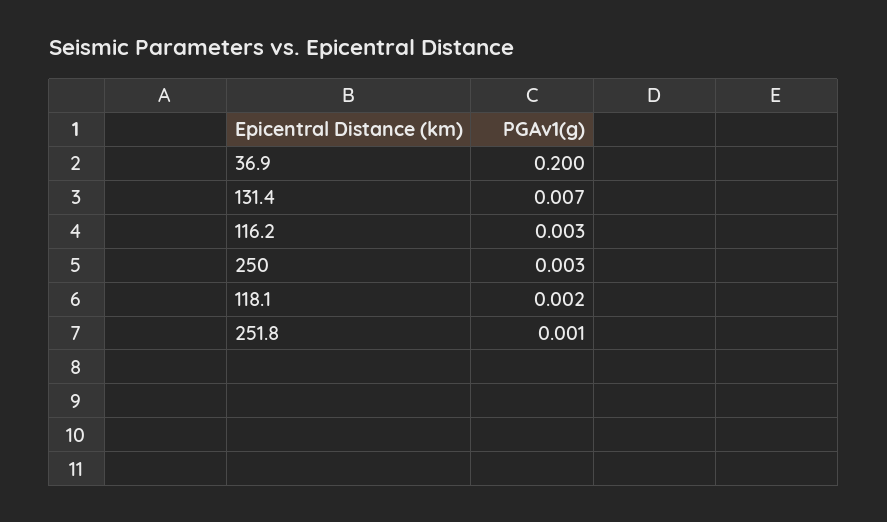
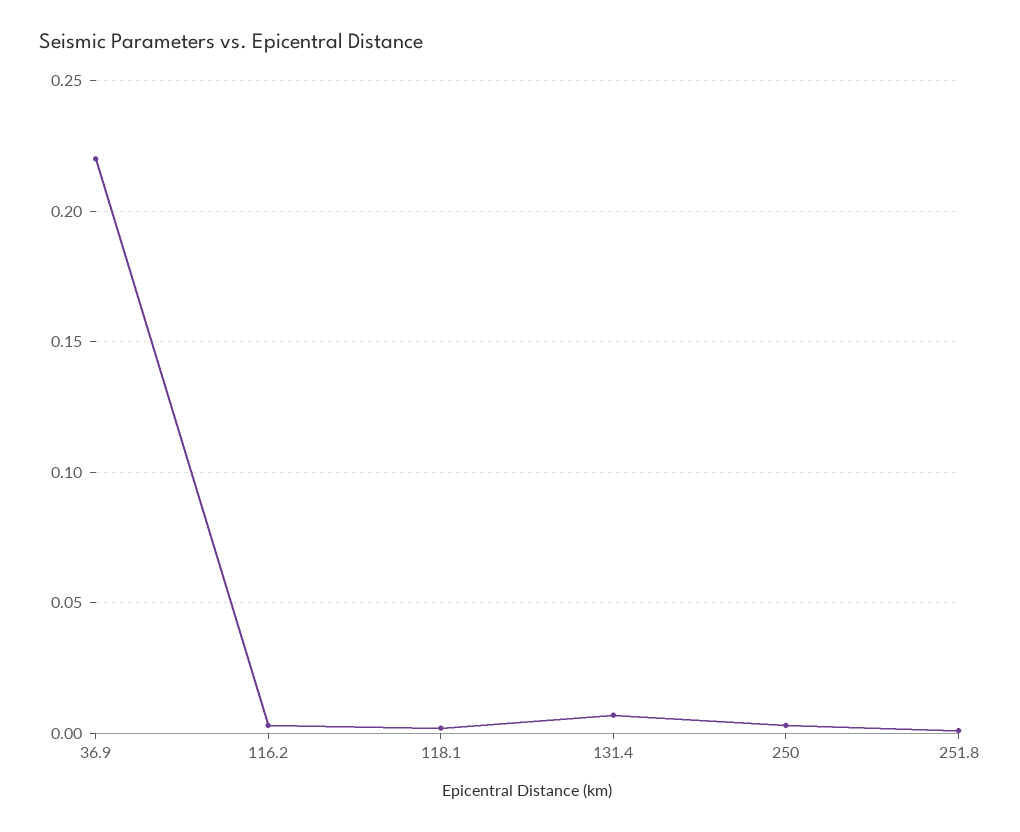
36.9: 0.2 -> 0.22

